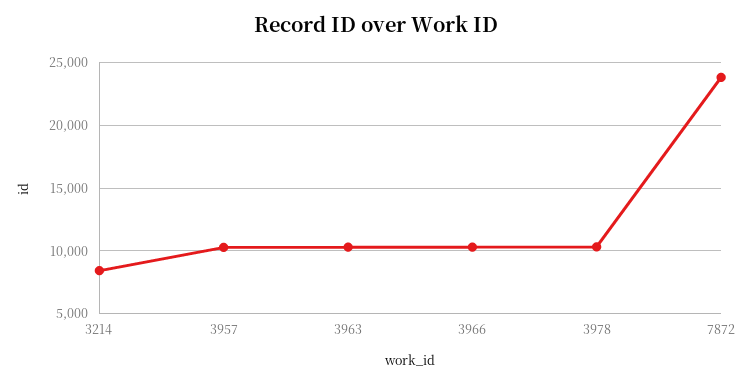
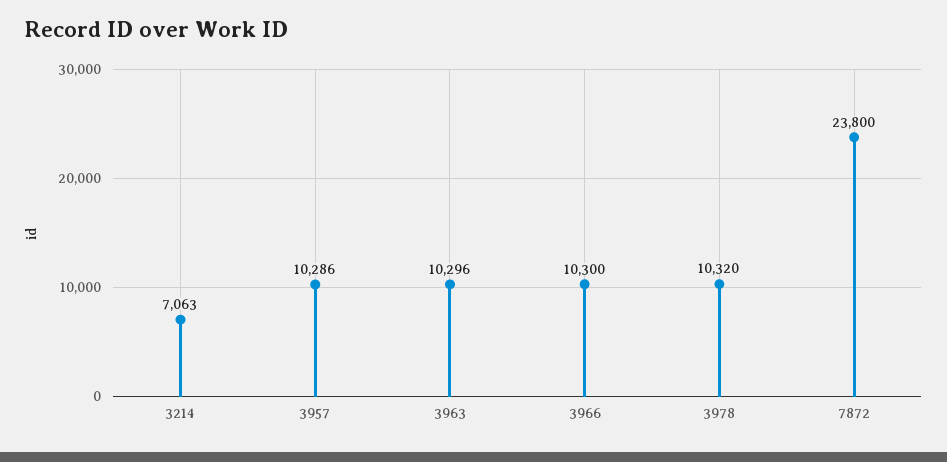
3214: 8500 -> 7063

